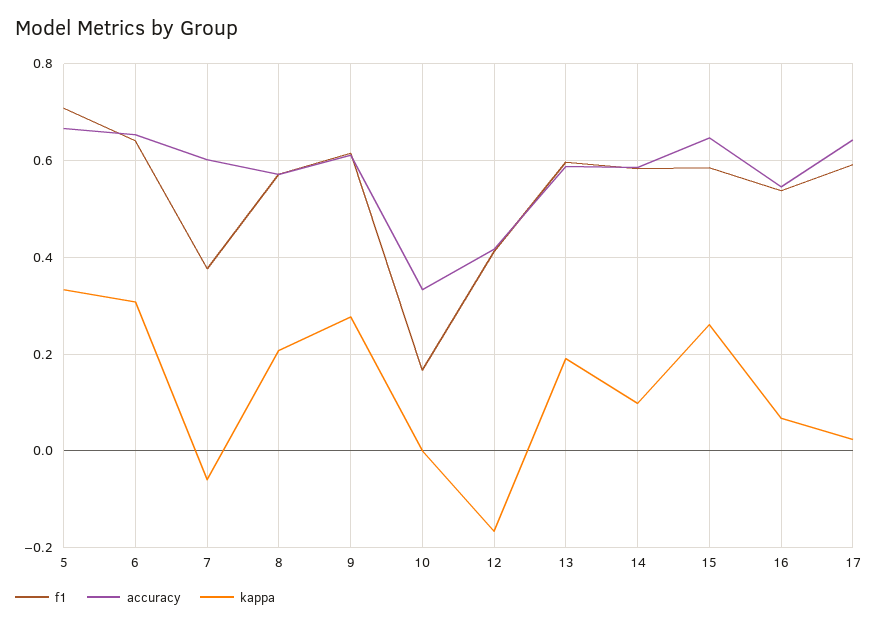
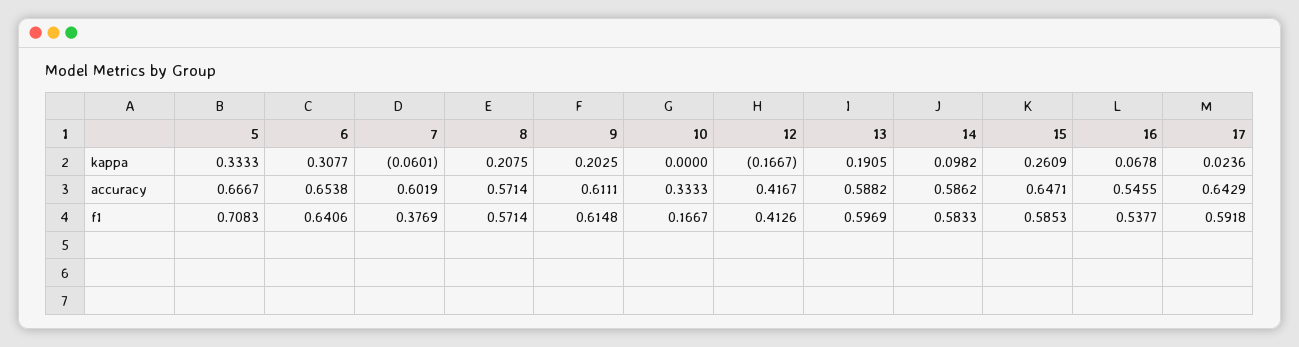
kappa, 9: 0.28 -> 0.2025

